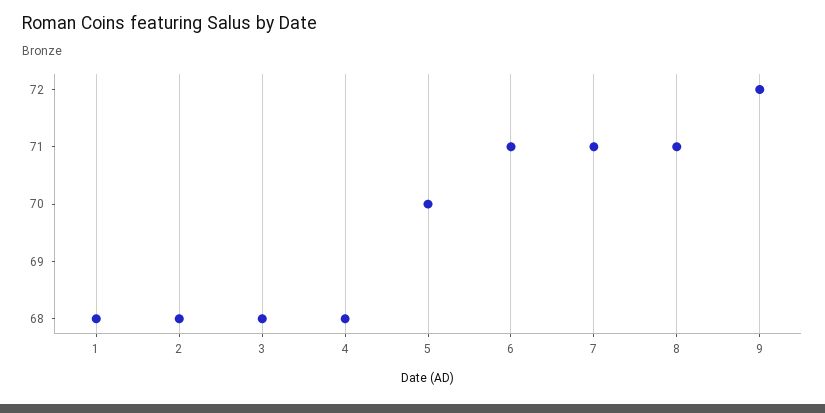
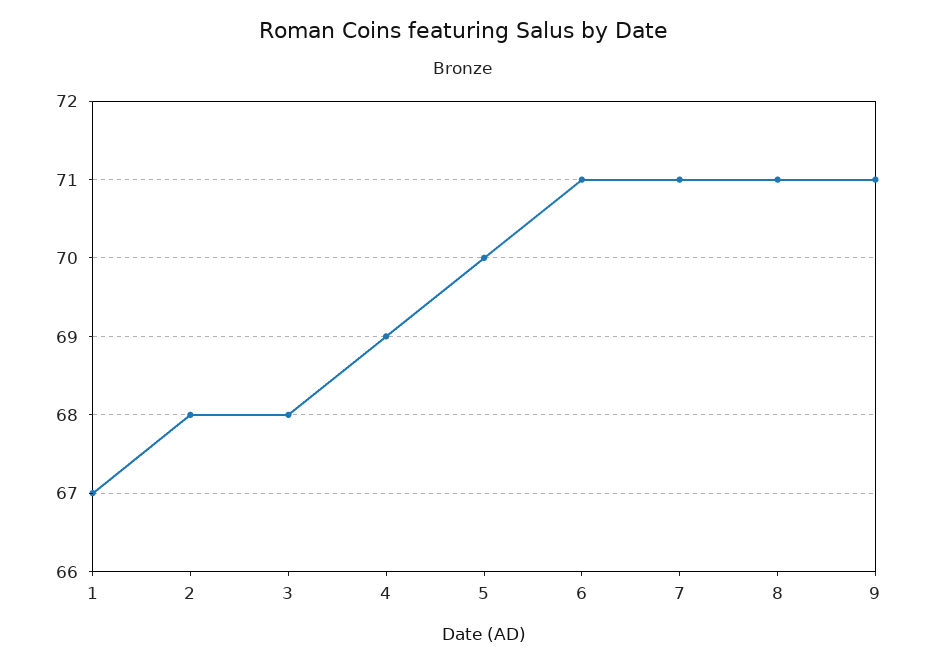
1: 68 -> 67
4: 68 -> 69
9: 72 -> 71

